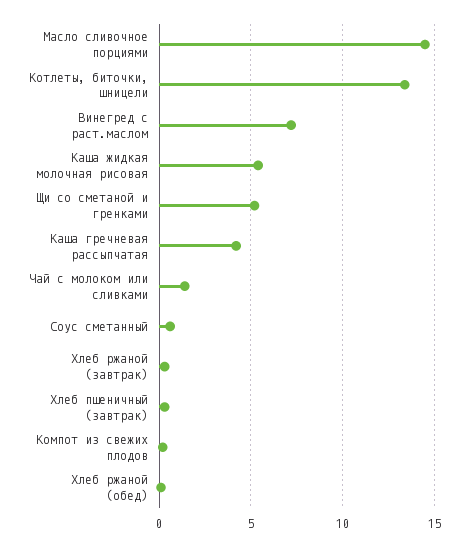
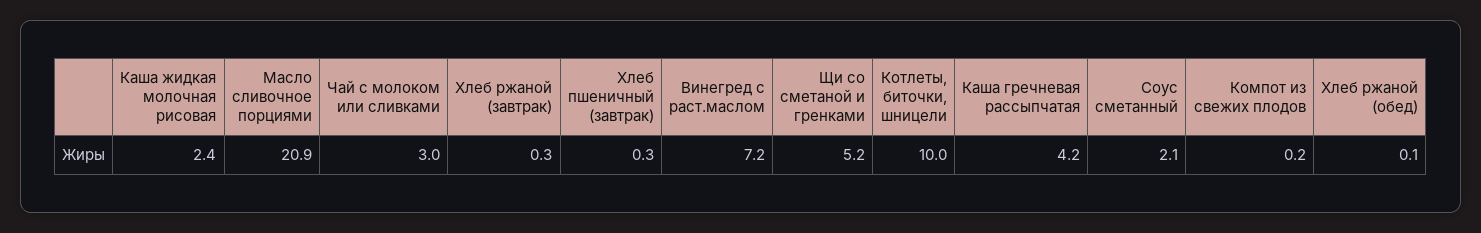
Масло сливочное порциями: 14.5 -> 20.9
Котлеты, биточки, шницели: 13.5 -> 10
Каша жидкая молочная рисовая: 5.5 -> 2.4
Чай с молоком или сливками: 1.5 -> 3
Соус сметанный: 0.5 -> 2.1

